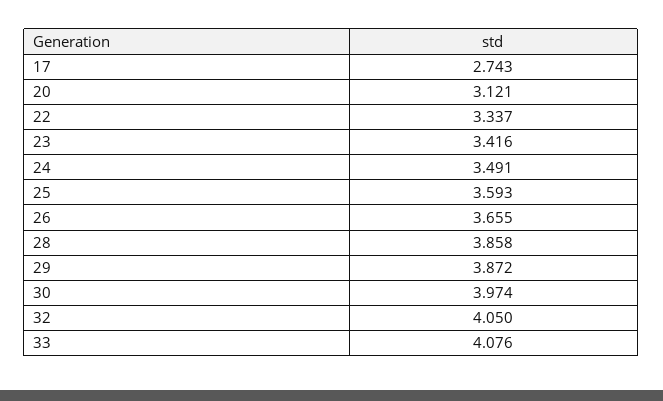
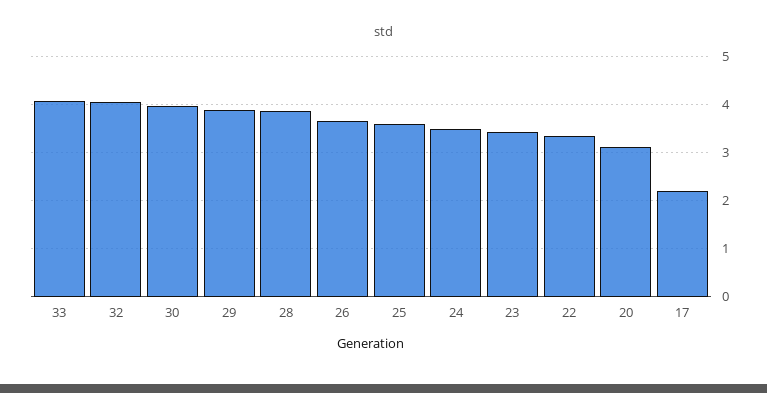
17: 2.743 -> 2.2

